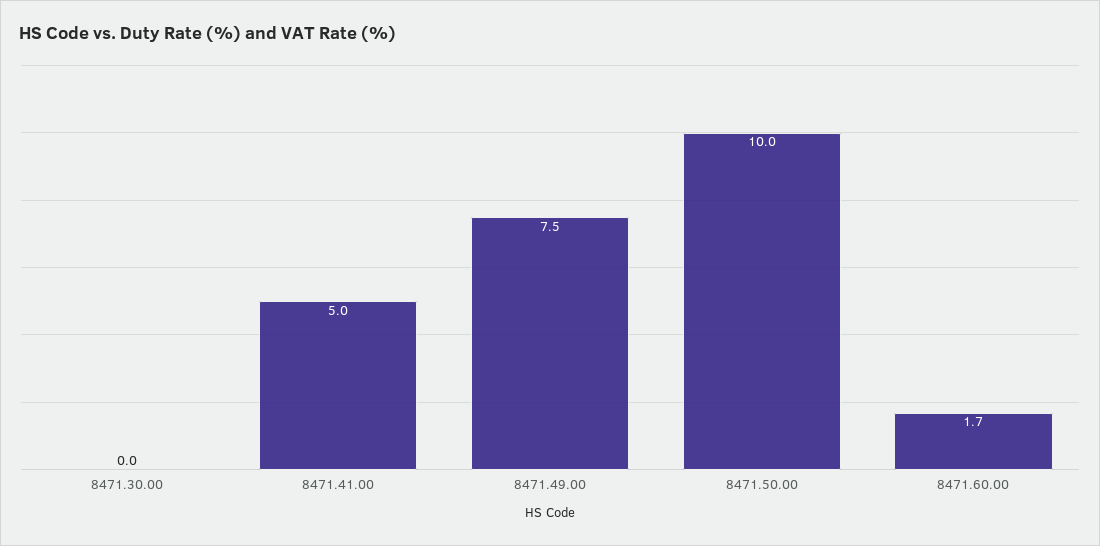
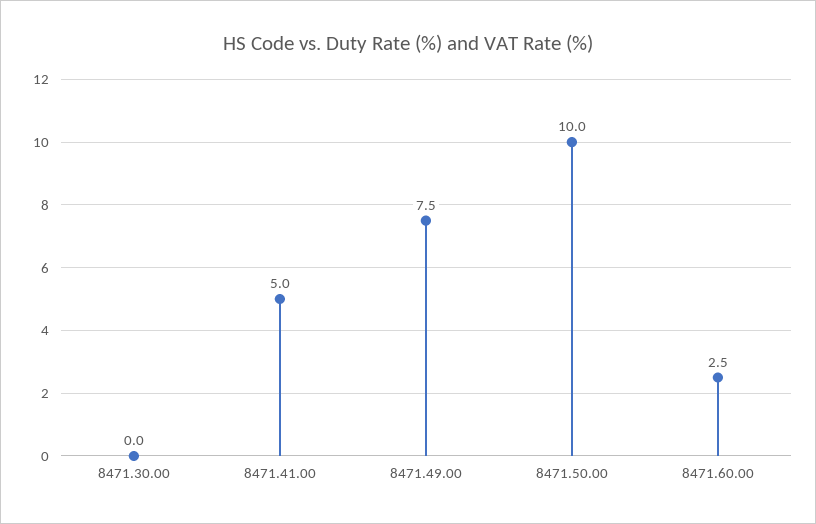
8471.60.00: 1.7 -> 2.5

